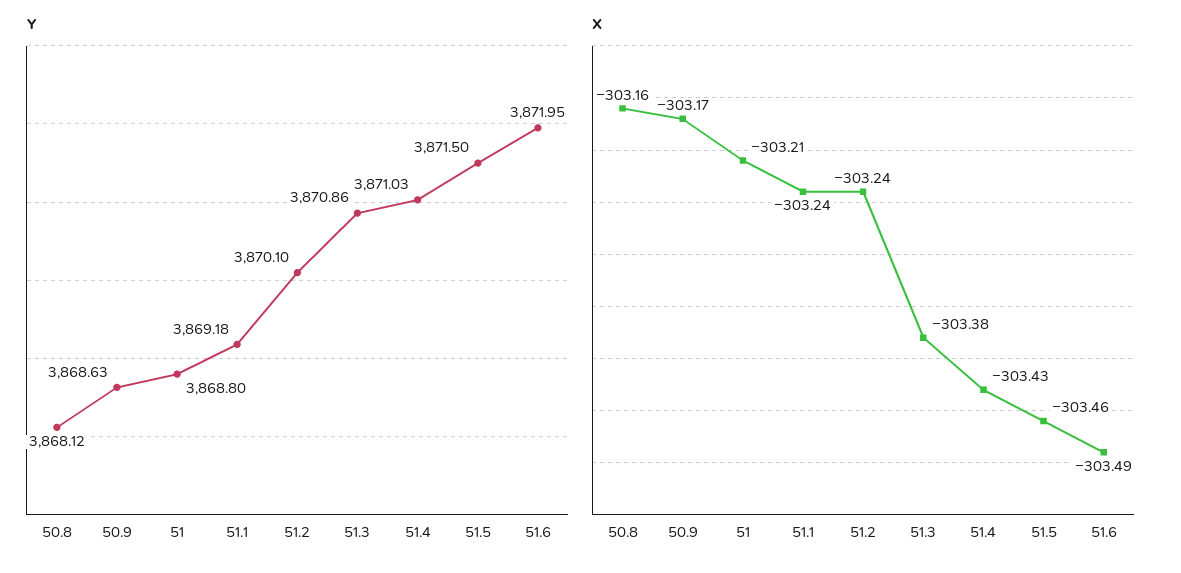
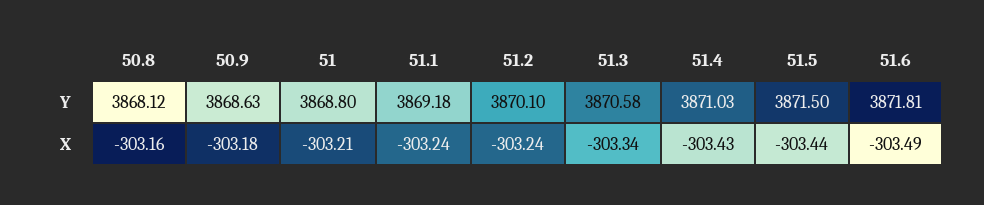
Y, 51.3: 3870.86 -> 3870.58
Y, 51.6: 3871.95 -> 3871.81
X, 50.9: -303.17 -> -303.18
X, 51.3: -303.38 -> -303.34
X, 51.5: -303.46 -> -303.44

